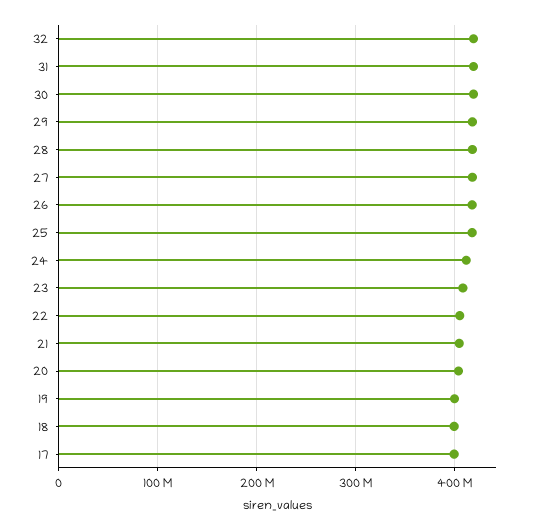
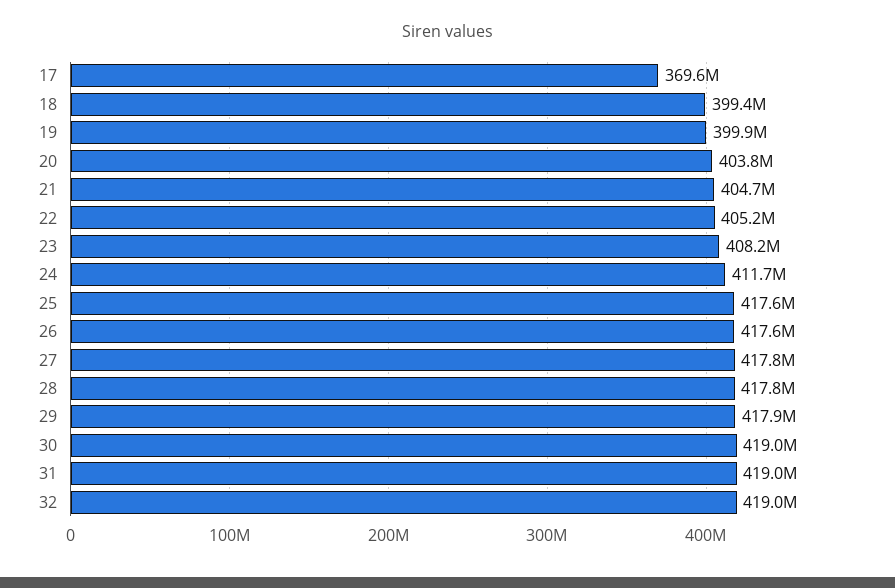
17: 400000000 -> 369600000

